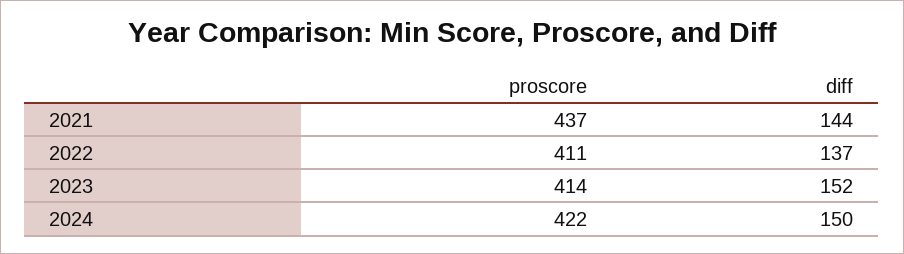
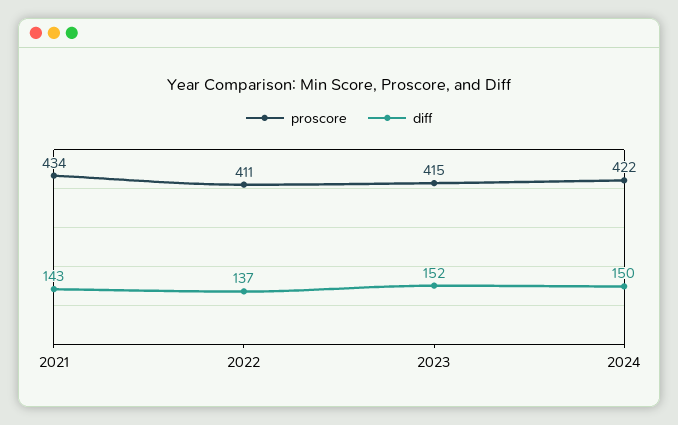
proscore, 2021: 437 -> 434
diff, 2021: 144 -> 143
proscore, 2023: 414 -> 415

